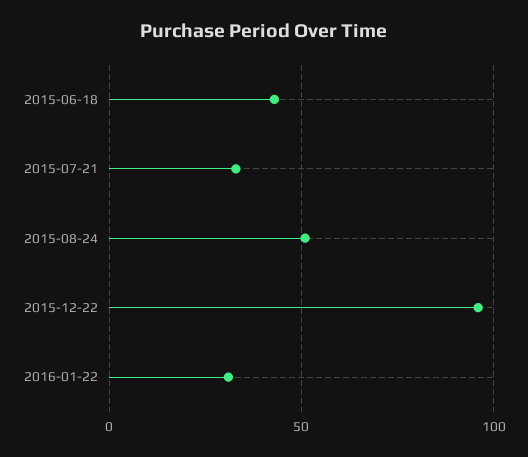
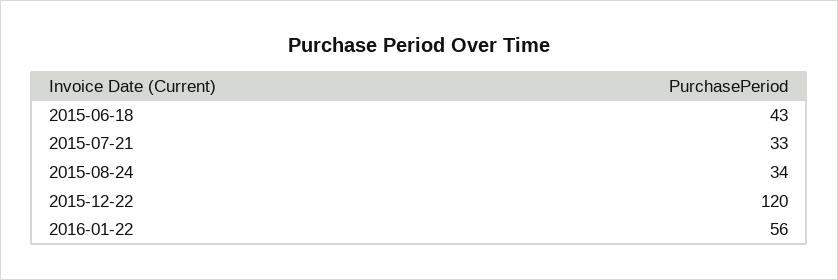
2015-08-24: 50 -> 34
2015-12-22: 95 -> 120
2016-01-22: 30 -> 56

